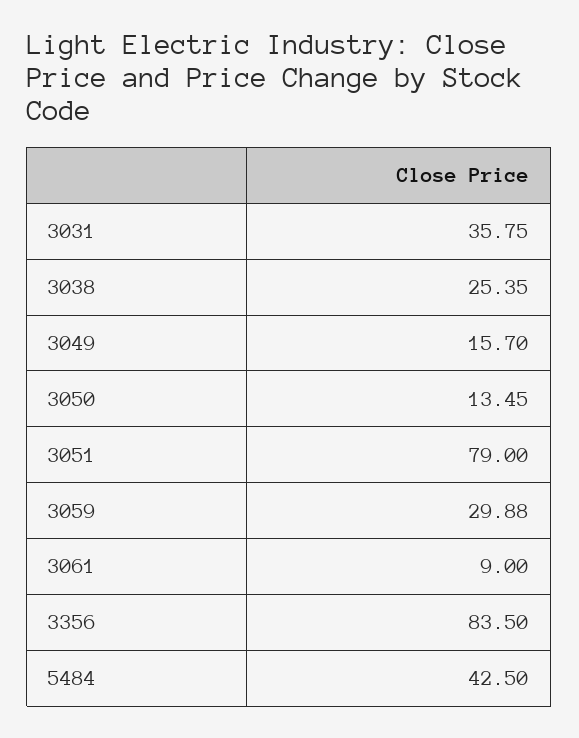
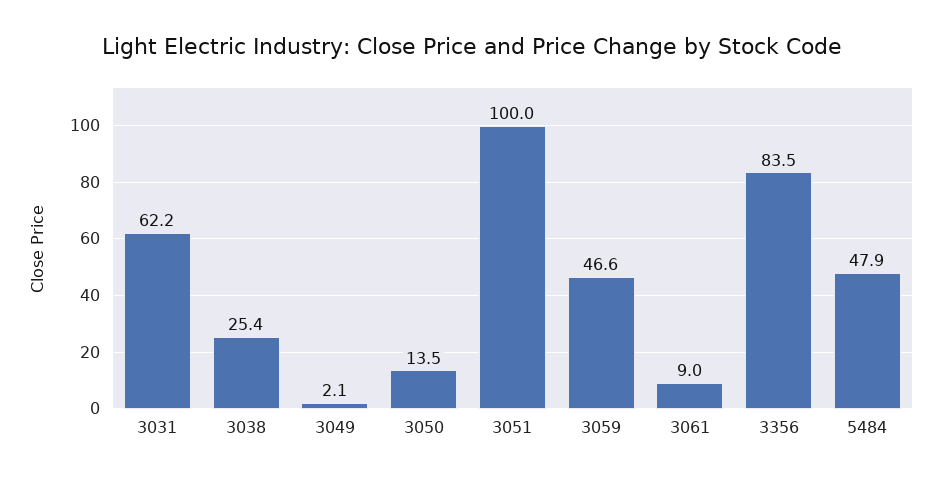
3031: 35.75 -> 62.2
3049: 15.7 -> 2.1
3051: 79 -> 100
3059: 29.88 -> 46.6
5484: 42.5 -> 47.9

